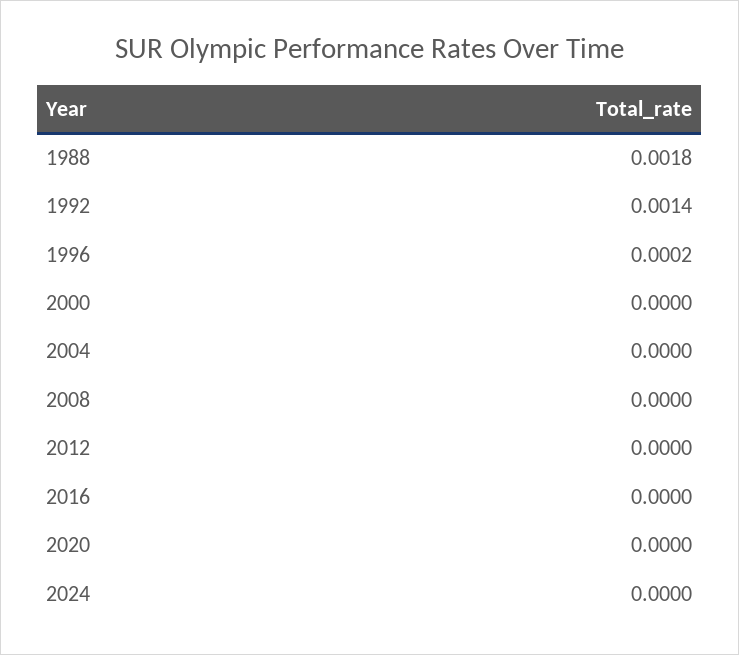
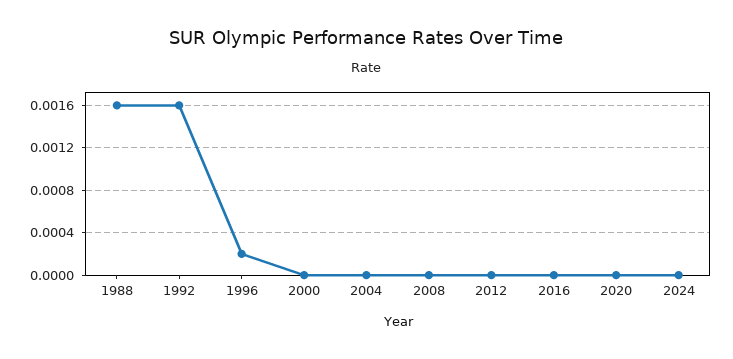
1988: 0.0018 -> 0.0016
1992: 0.0014 -> 0.0016

